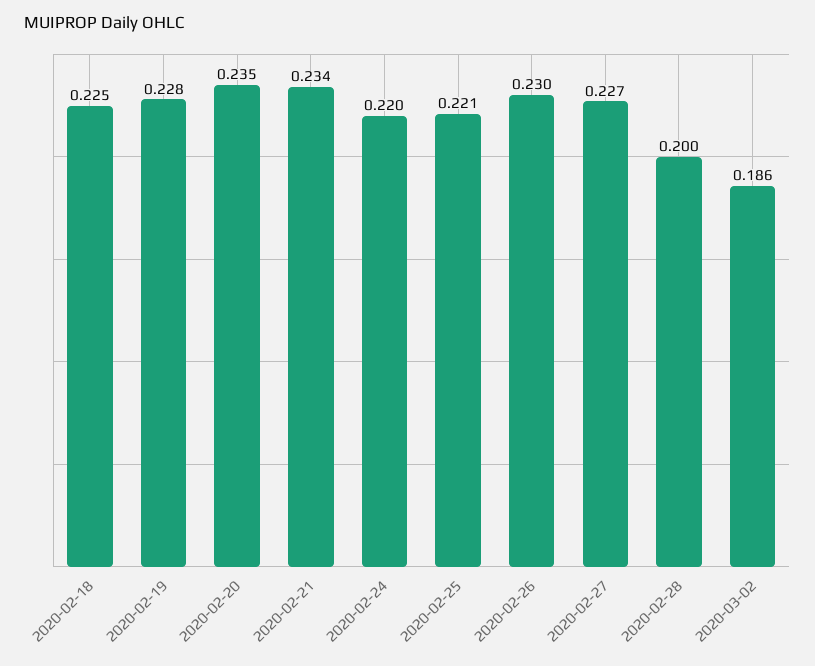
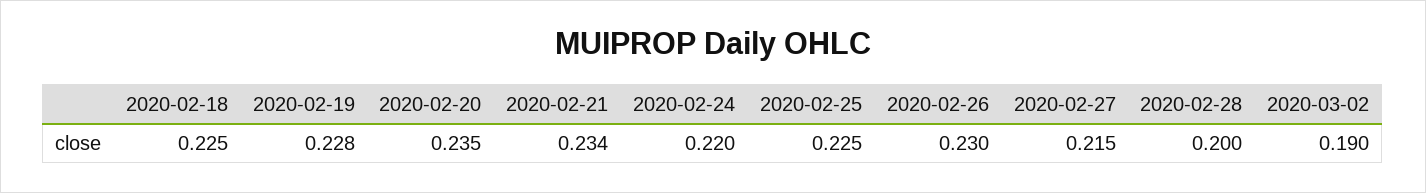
2020-02-25: 0.221 -> 0.225
2020-02-27: 0.227 -> 0.215
2020-03-02: 0.186 -> 0.19

